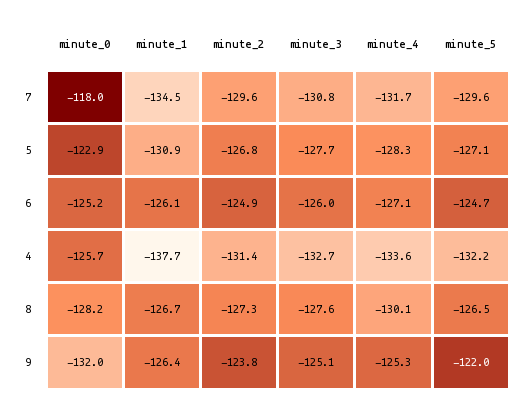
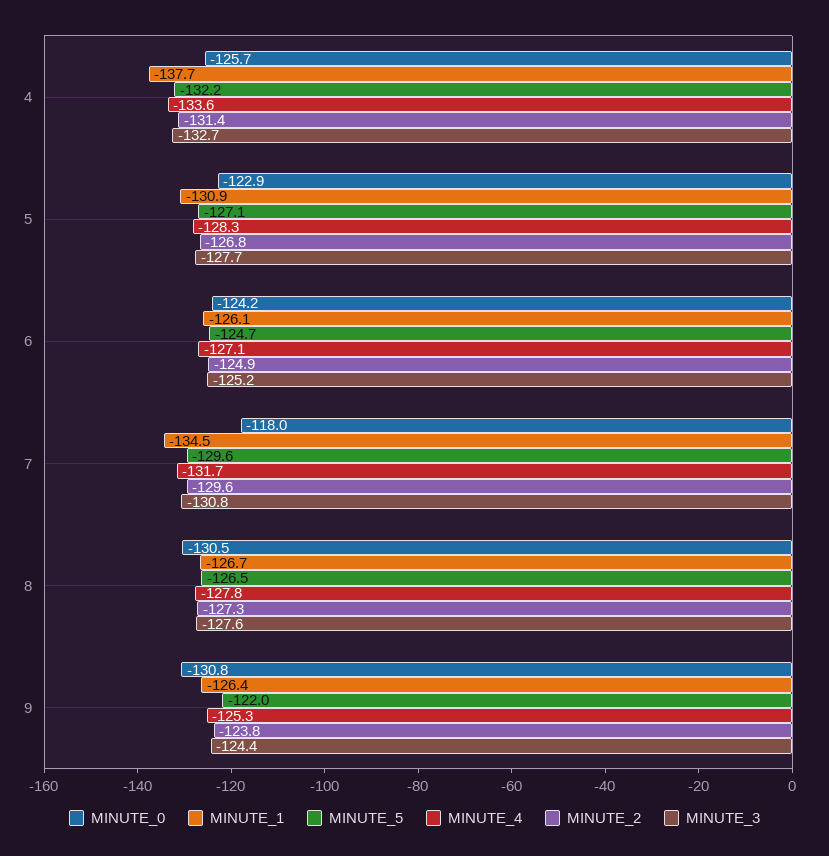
minute_0, 6: -125.2 -> -124.2
minute_3, 6: -126 -> -125.2
minute_0, 8: -128.2 -> -130.5
minute_4, 8: -130.1 -> -127.8
minute_0, 9: -132 -> -130.8
minute_3, 9: -125.1 -> -124.4

